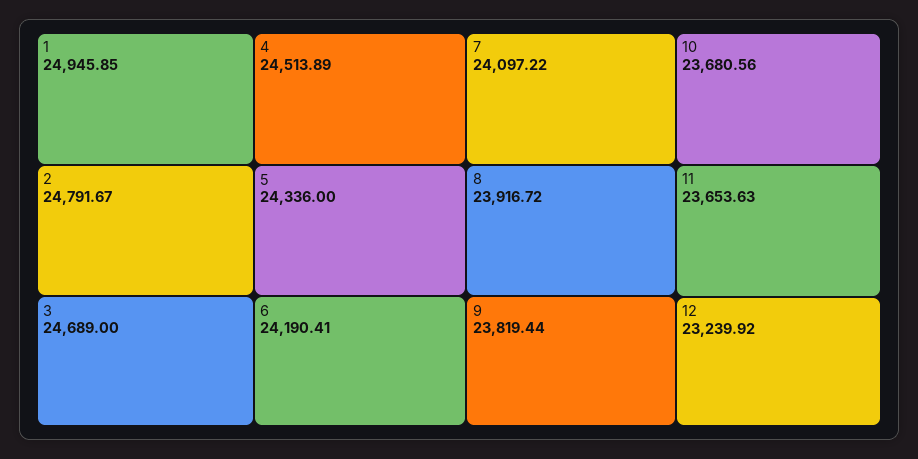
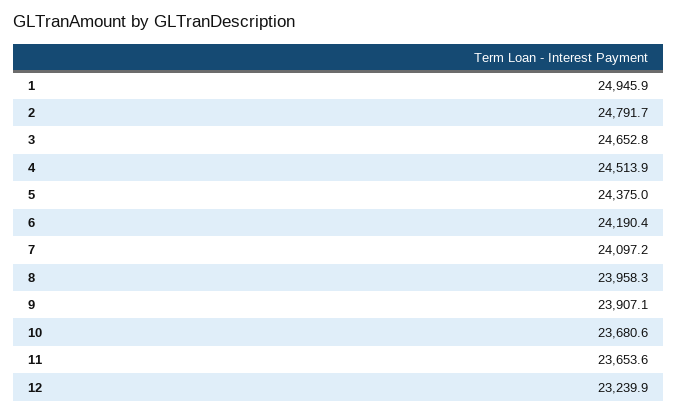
3: 24689 -> 24652.8
5: 24336 -> 24375
8: 23916.72 -> 23958.3
9: 23819.44 -> 23907.1

